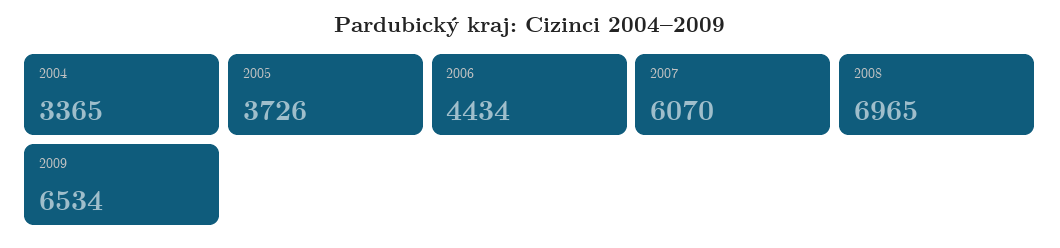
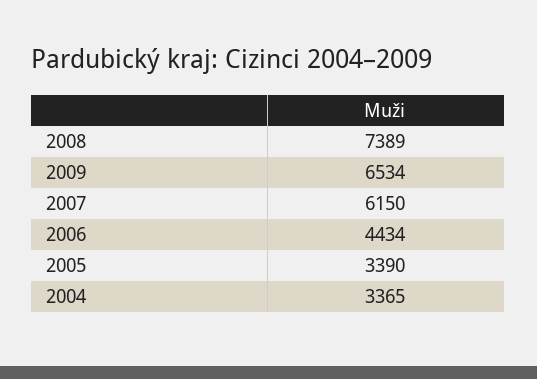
2005: 3726 -> 3390
2007: 6070 -> 6150
2008: 6965 -> 7389

